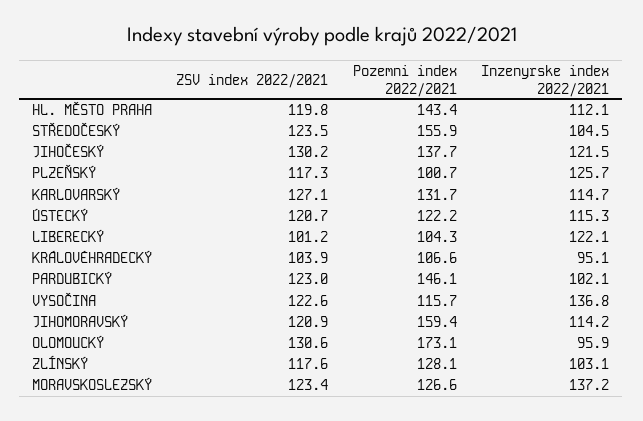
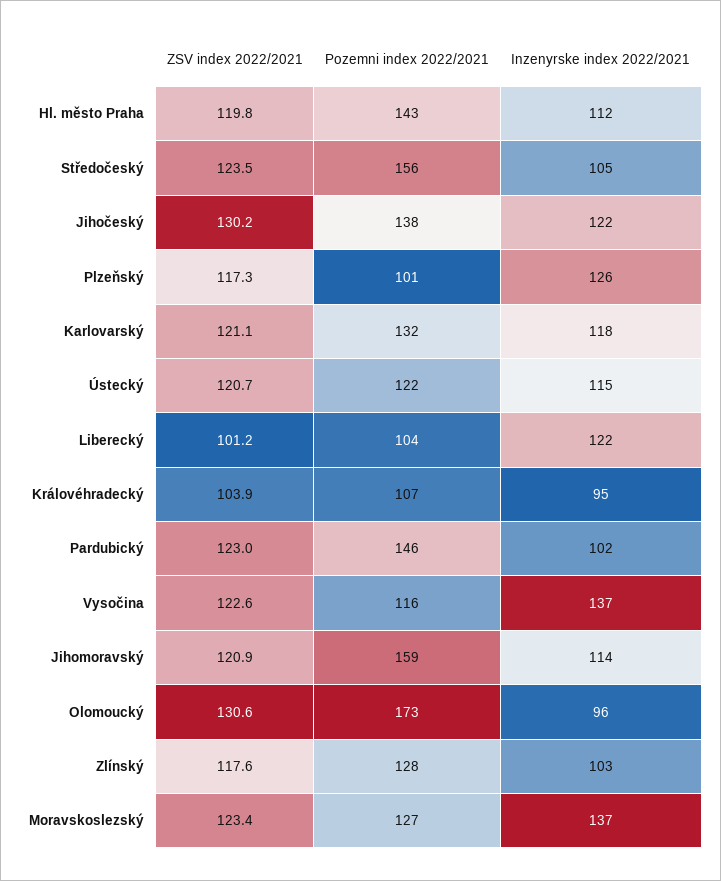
ZSV index 2022/2021, KARLOVARSKÝ: 127.1 -> 121.1
Inzenyrske index 2022/2021, KARLOVARSKÝ: 114.7 -> 118

